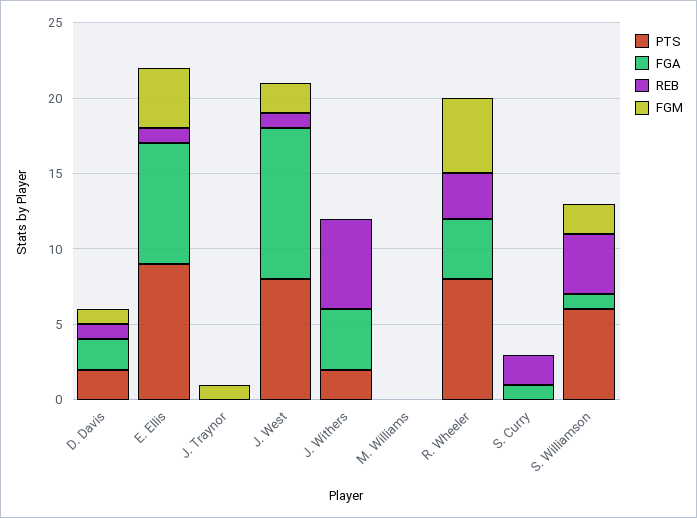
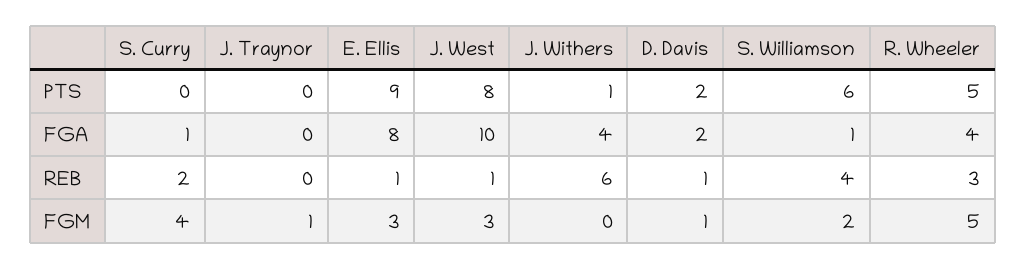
FGM, E. Ellis: 4 -> 3
FGM, J. West: 2 -> 3
PTS, J. Withers: 2 -> 1
PTS, M. Williams: 0 -> none
FGA, M. Williams: 0 -> none
REB, M. Williams: 0 -> none
FGM, M. Williams: 0 -> none
PTS, R. Wheeler: 8 -> 5
FGM, S. Curry: 0 -> 4

